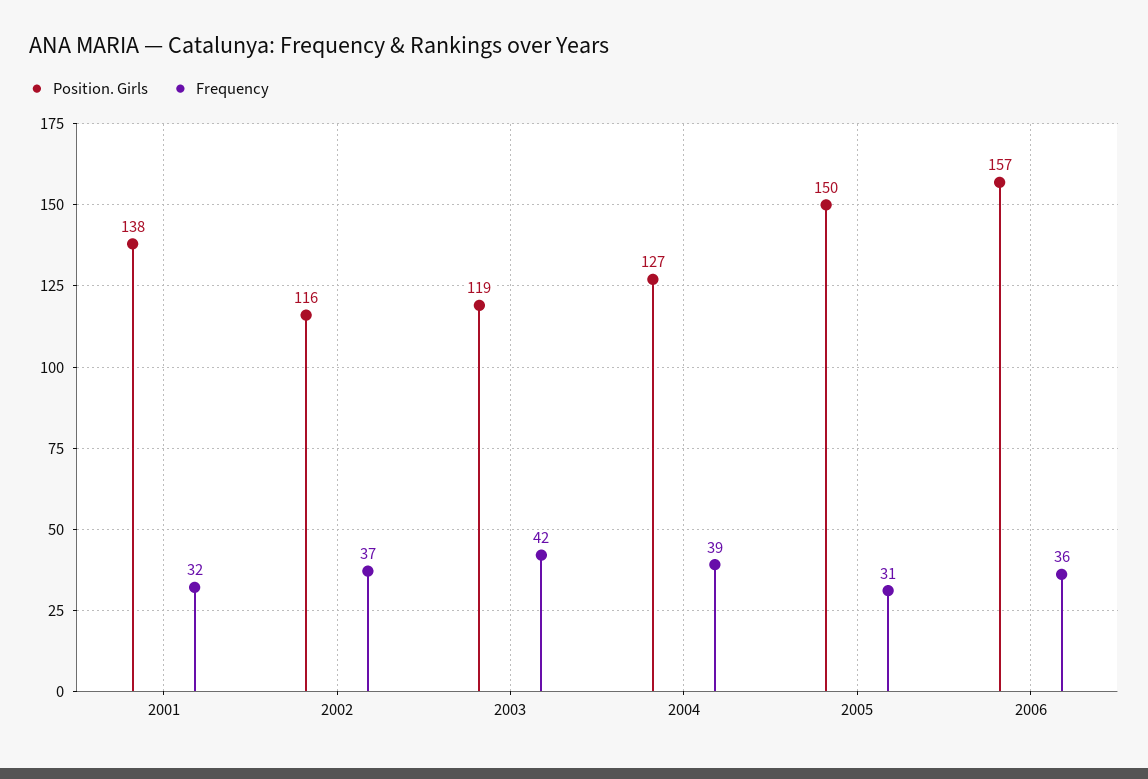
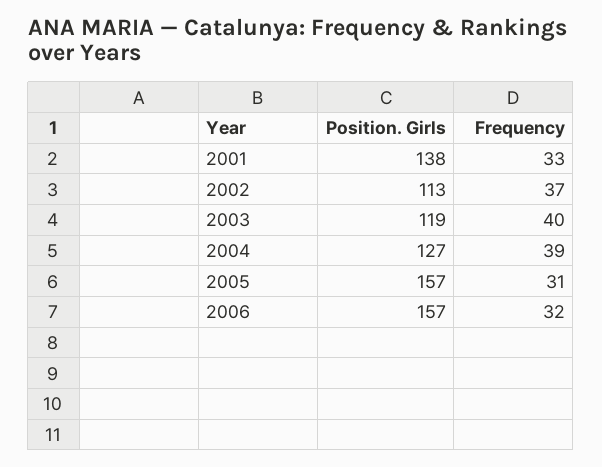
Frequency, 2001: 32 -> 33
Position. Girls, 2002: 116 -> 113
Frequency, 2003: 42 -> 40
Position. Girls, 2005: 150 -> 157
Frequency, 2006: 36 -> 32

